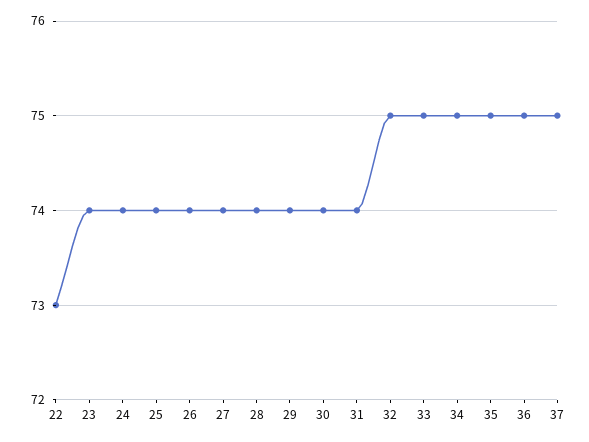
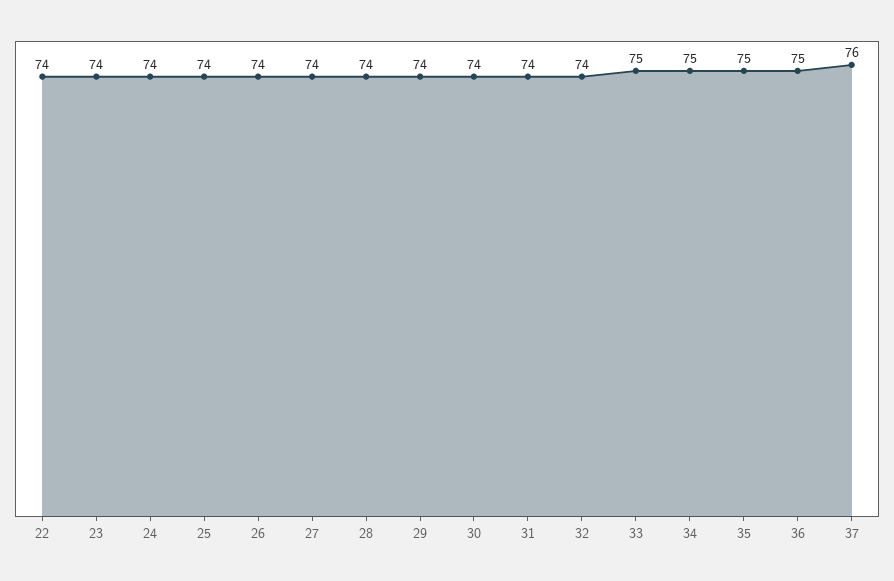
22: 73 -> 74
32: 75 -> 74
37: 75 -> 76

